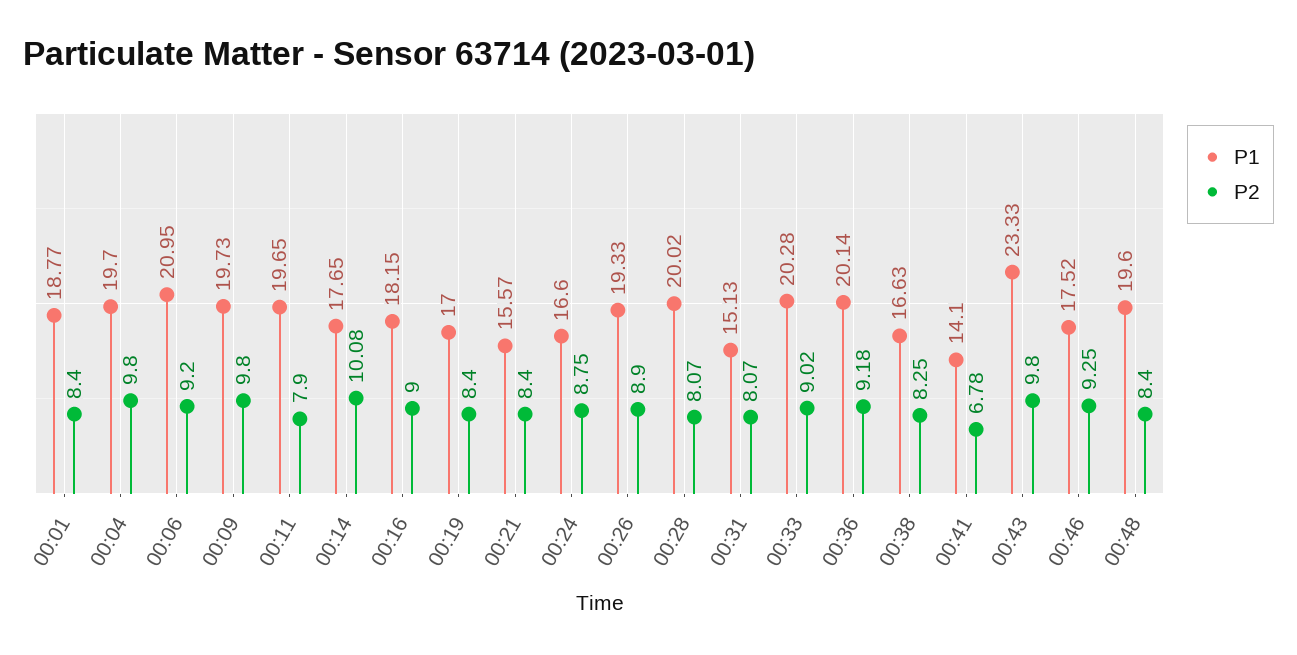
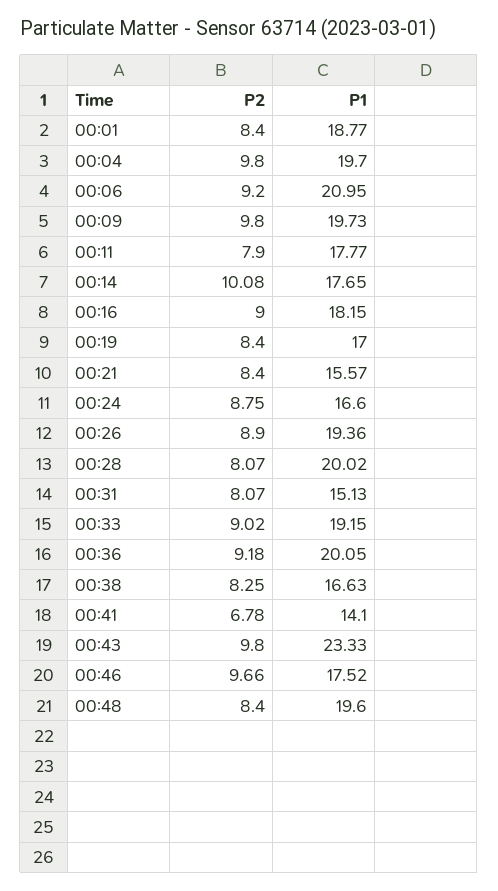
P1, 00:11: 19.65 -> 17.77
P1, 00:26: 19.33 -> 19.36
P1, 00:33: 20.28 -> 19.15
P1, 00:36: 20.14 -> 20.05
P2, 00:46: 9.25 -> 9.66

